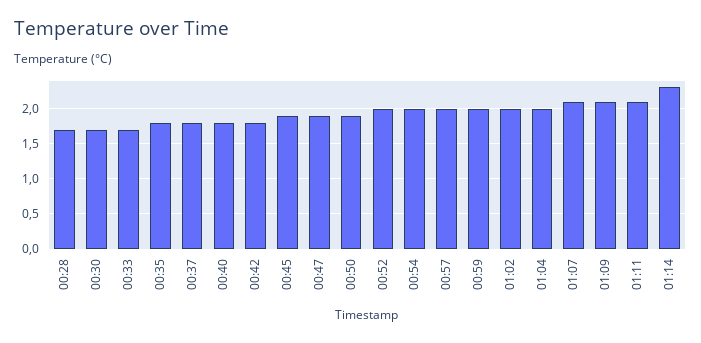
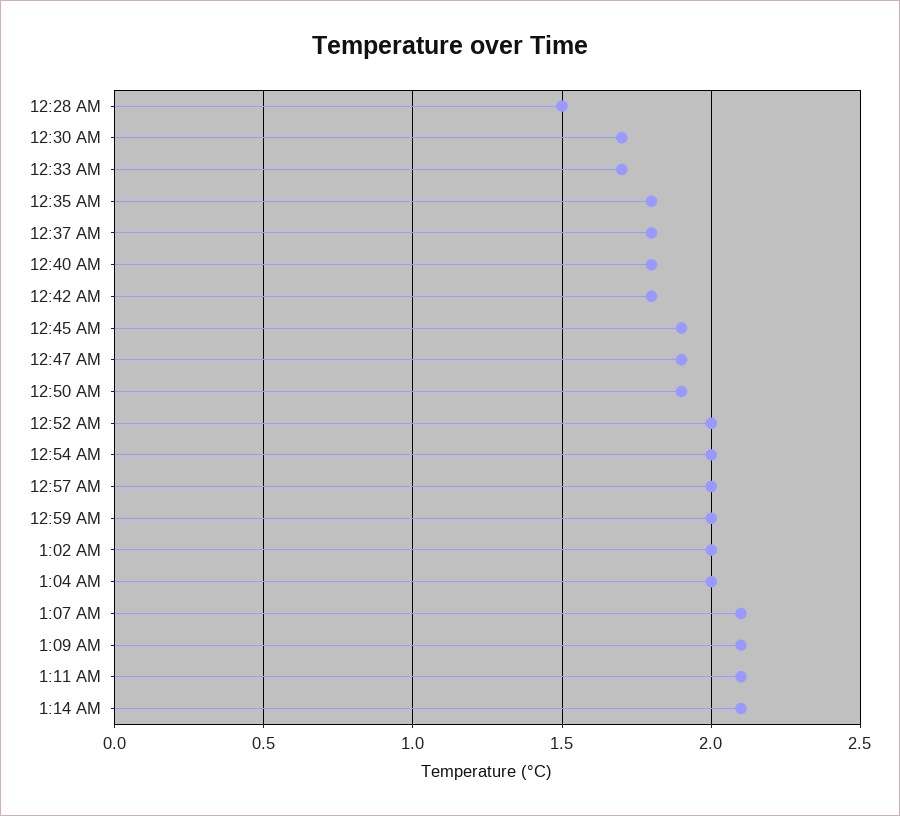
00:28: 1.7 -> 1.5
01:14: 2.3 -> 2.1

